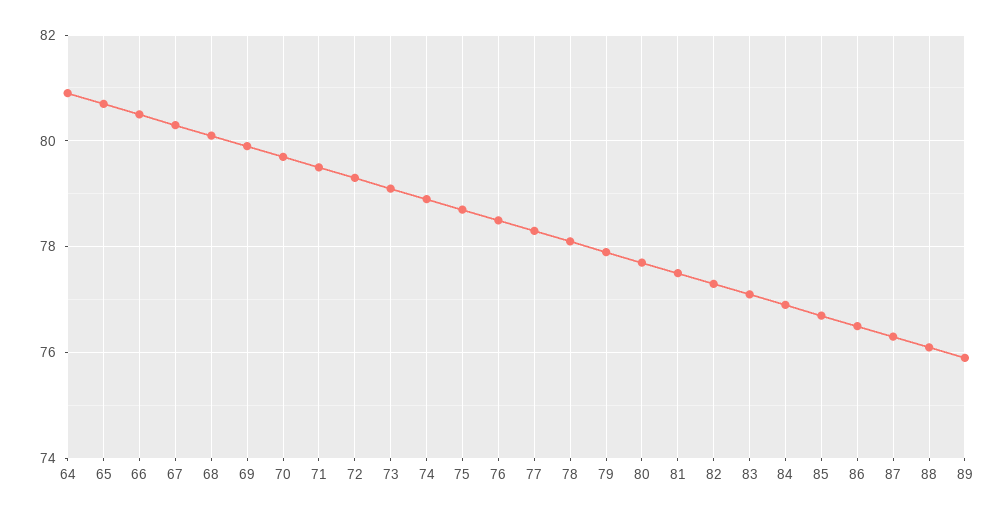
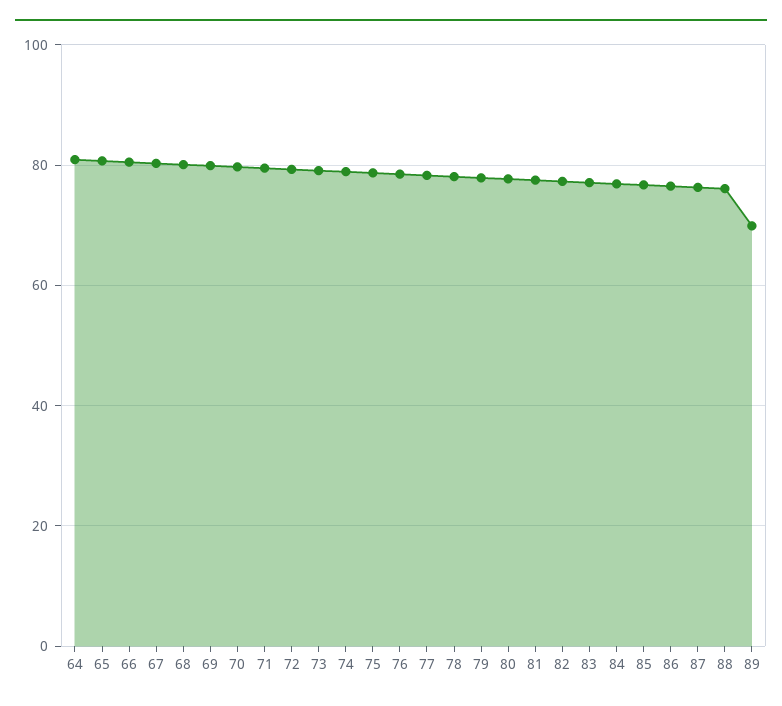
89: 76 -> 70

